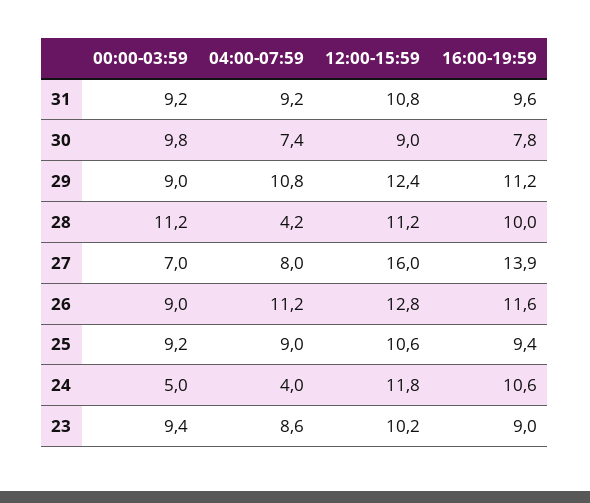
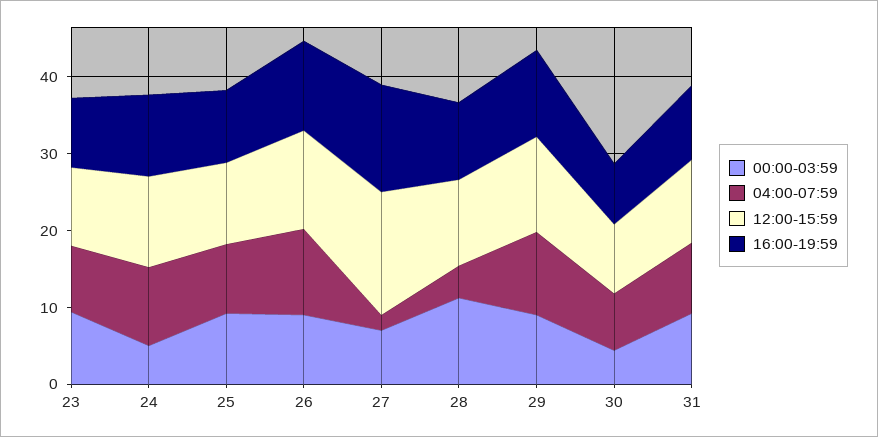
00:00-03:59, 30: 9.8 -> 4
04:00-07:59, 27: 8 -> 2
04:00-07:59, 24: 4 -> 10

